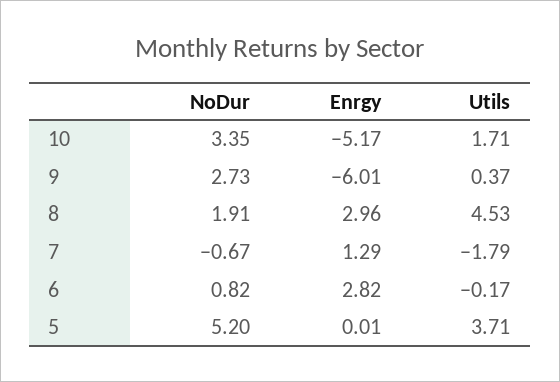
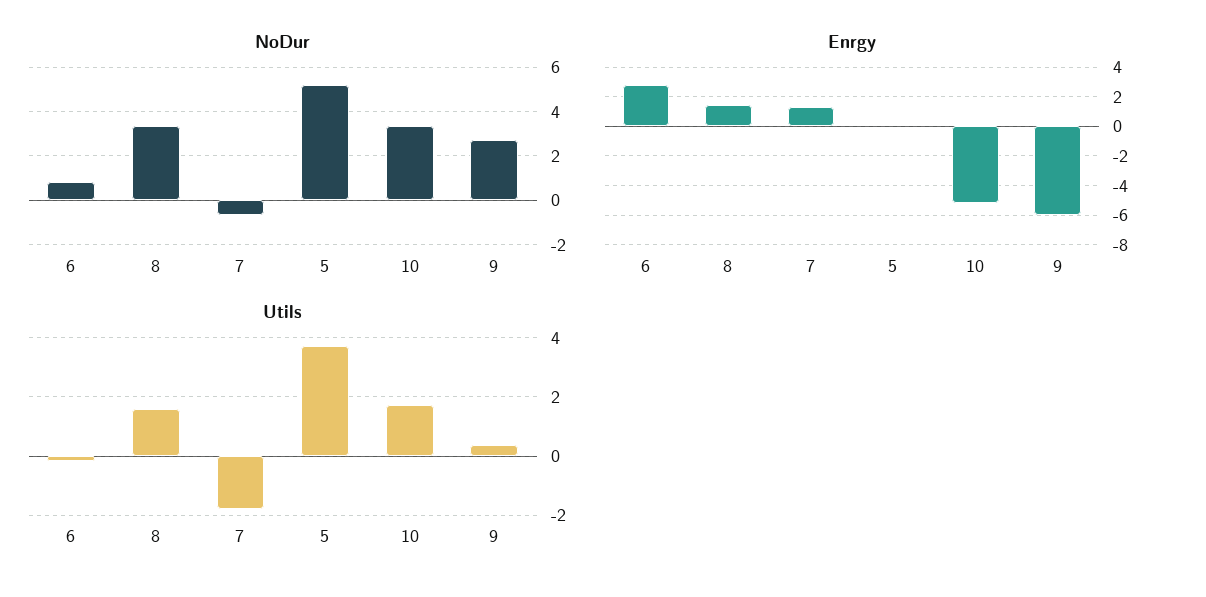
NoDur, 8: 1.91 -> 3.5
Enrgy, 8: 2.96 -> 1.5
Utils, 8: 4.53 -> 1.5

